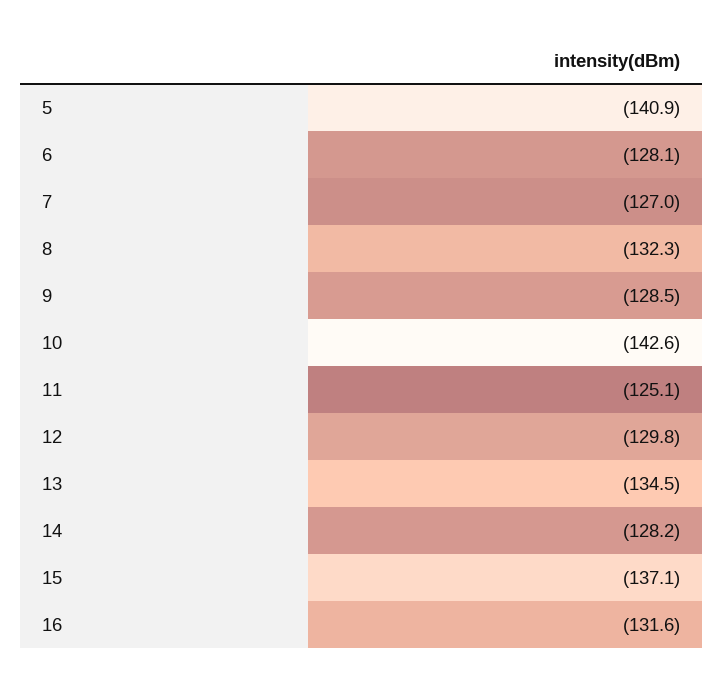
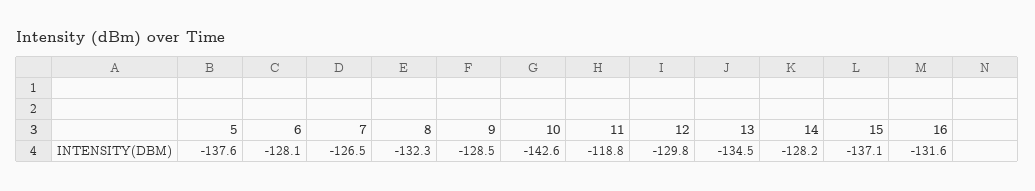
5: -140.9 -> -137.6
7: -127 -> -126.5
11: -125.1 -> -118.8

